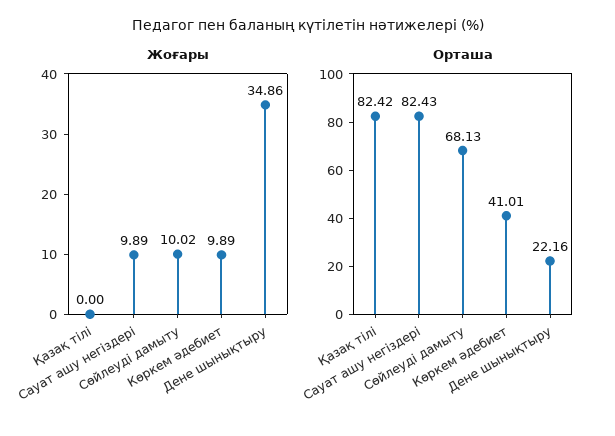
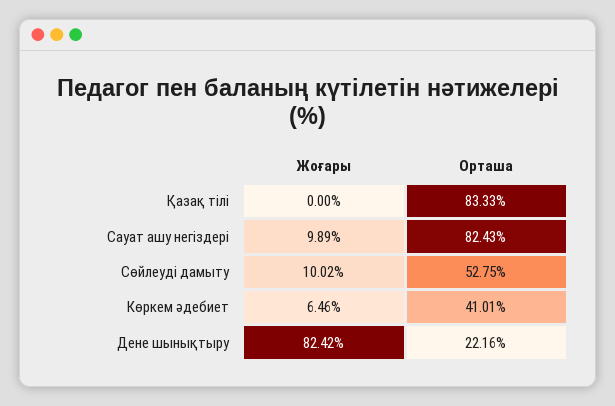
Жоғары, Көркем әдебиет: 9.89 -> 6.46
Жоғары, Дене шынықтыру: 34.86 -> 82.42
Орташа, Қазақ тілі: 82.42 -> 83.33
Орташа, Сөйлеуді дамыту: 68.13 -> 52.75

